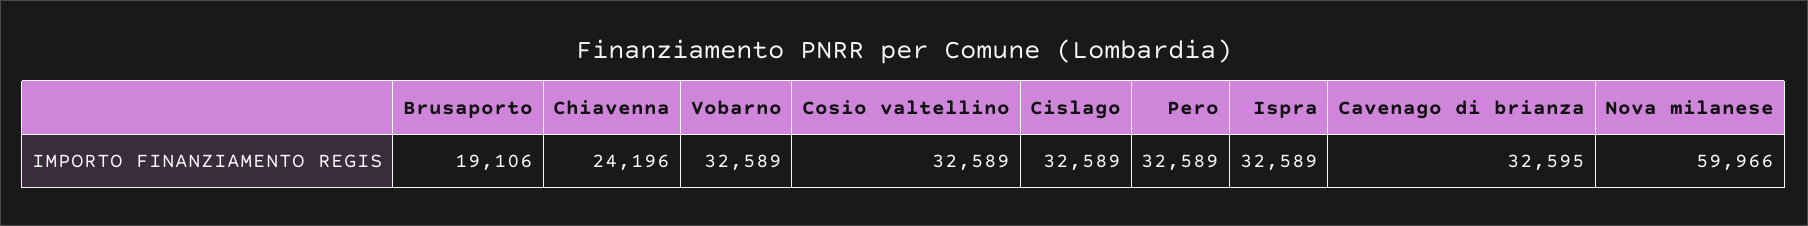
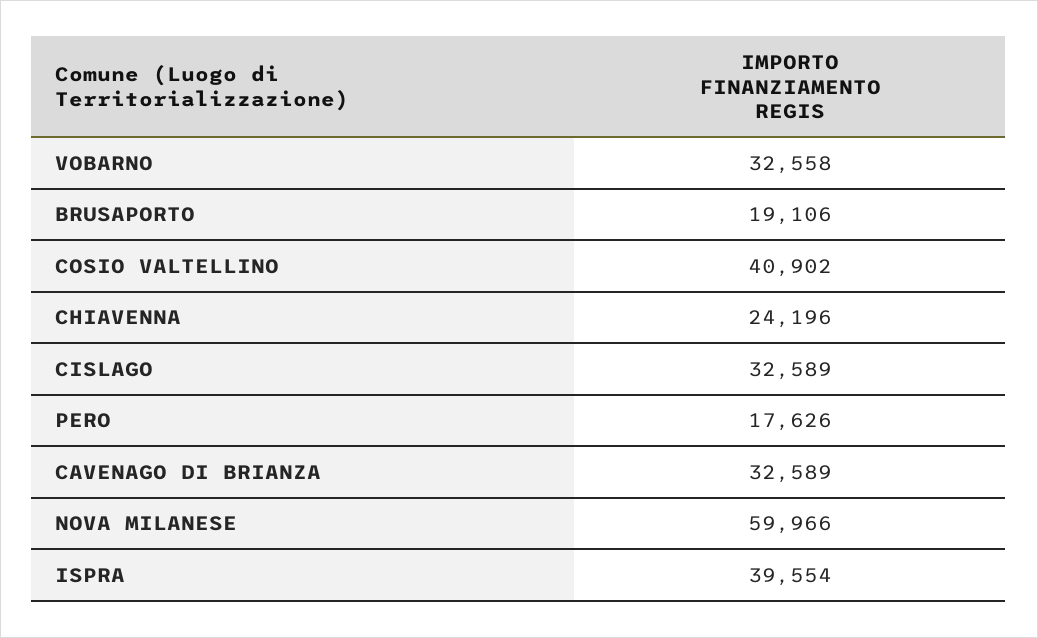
Vobarno: 32589 -> 32558
Cosio valtellino: 32589 -> 40902
Pero: 32589 -> 17626
Ispra: 32589 -> 39554
Cavenago di brianza: 32595 -> 32589

